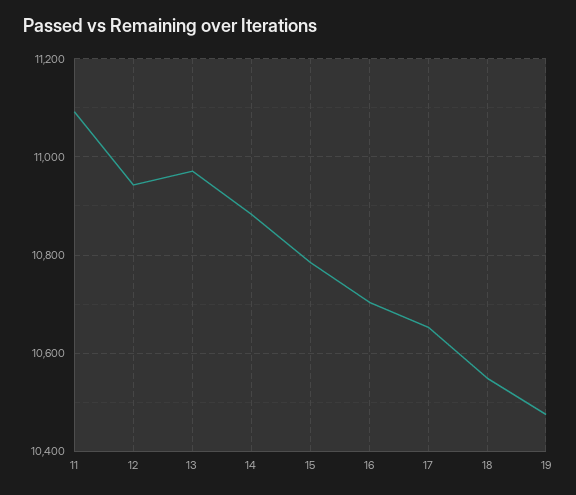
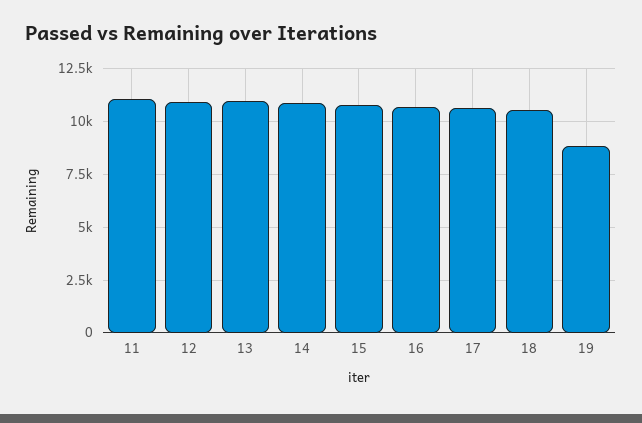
19: 10480 -> 9000

